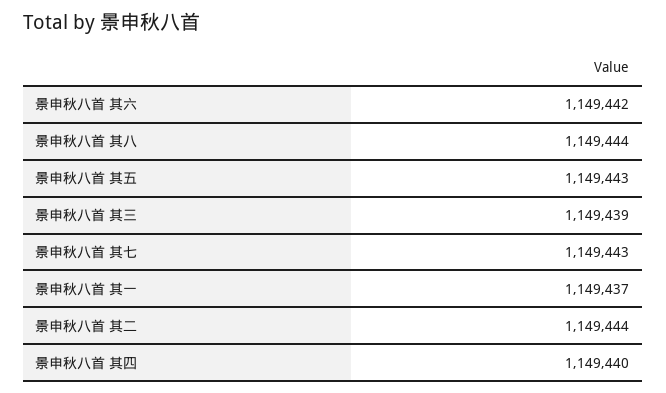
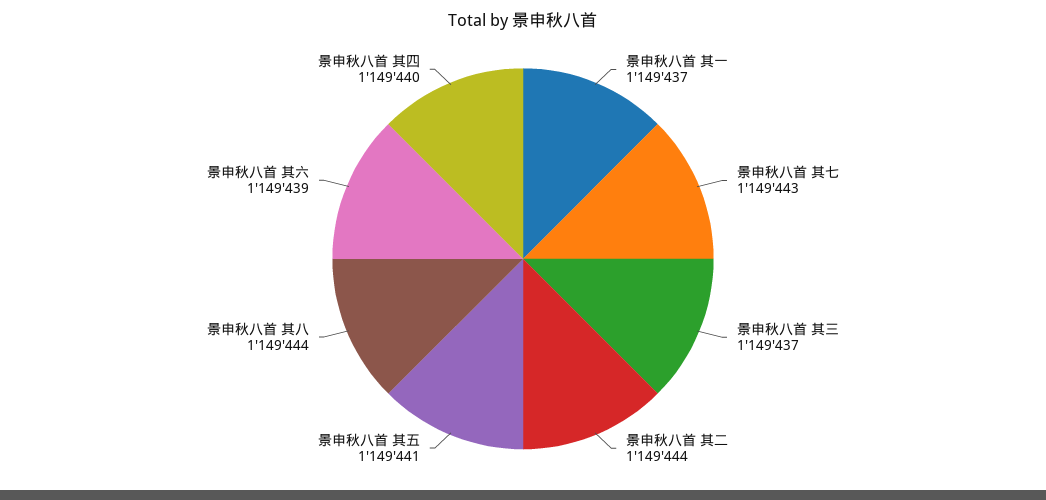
景申秋八首 其六: 1149442 -> 1149439
景申秋八首 其五: 1149443 -> 1149441
景申秋八首 其三: 1149439 -> 1149437

